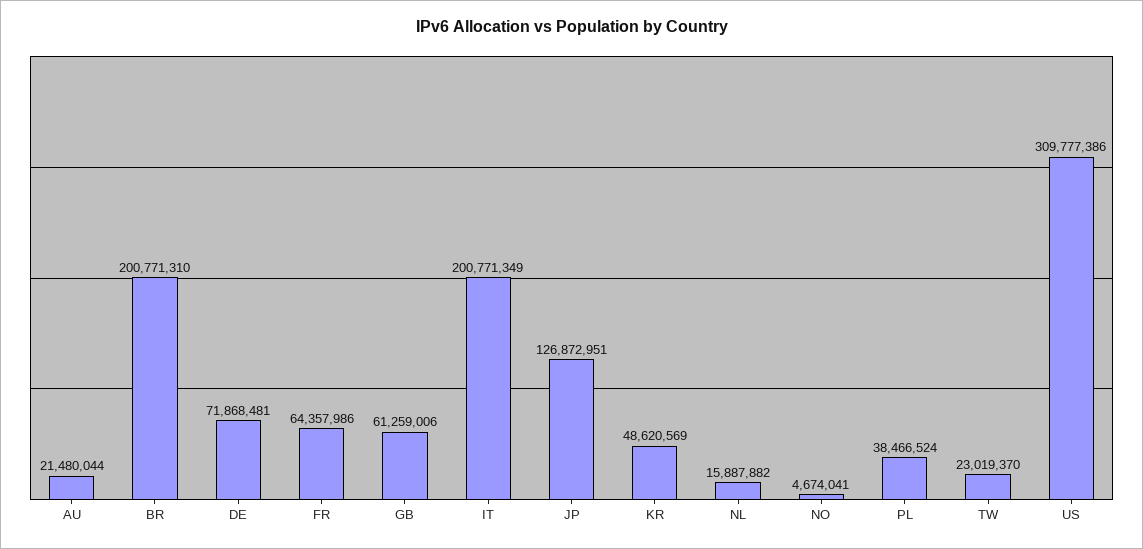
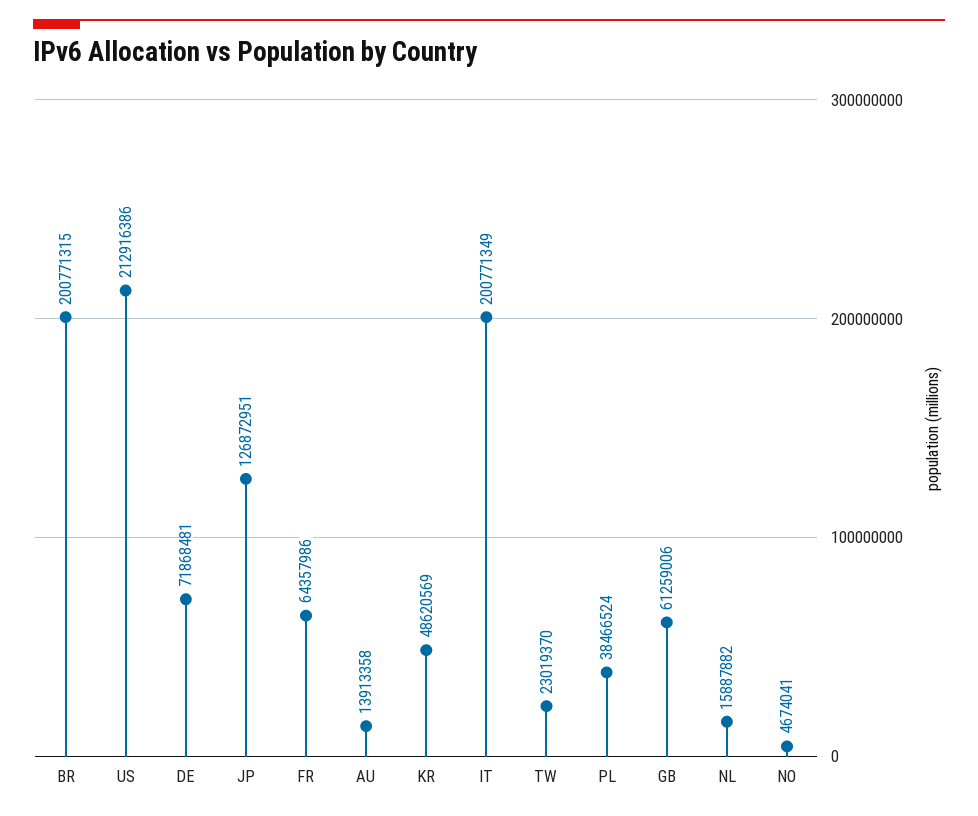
AU: 21480044 -> 13913358
BR: 200771310 -> 200771315
US: 309777386 -> 212916386

